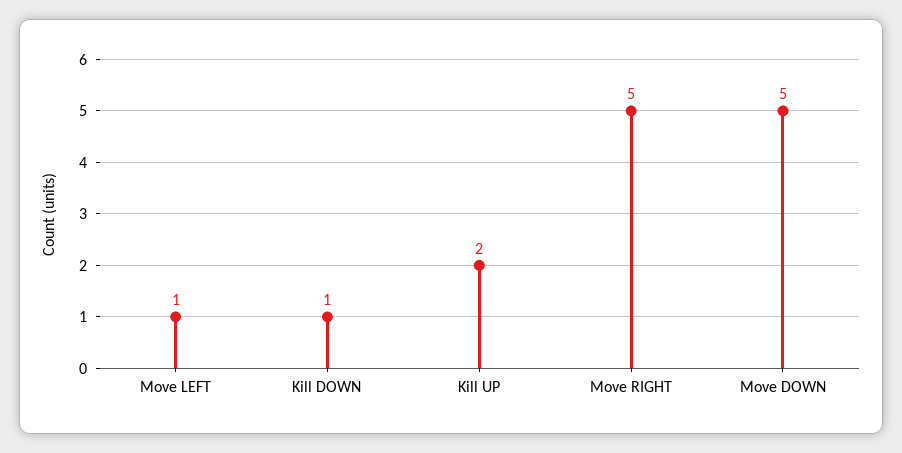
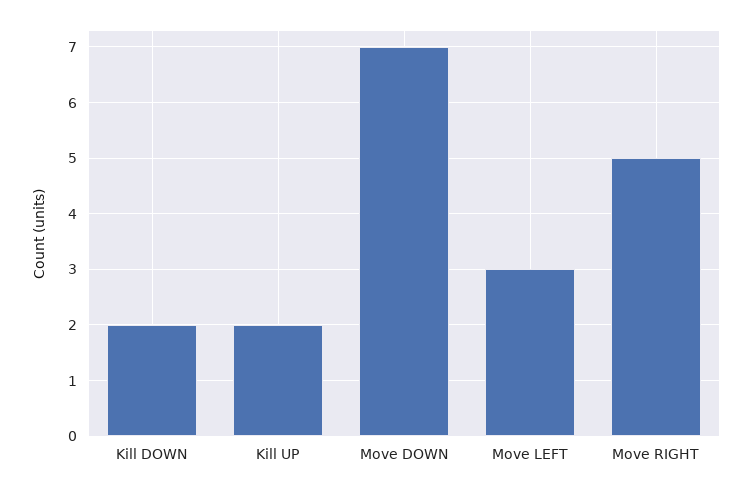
Move LEFT: 1 -> 3
Kill DOWN: 1 -> 2
Move DOWN: 5 -> 7

